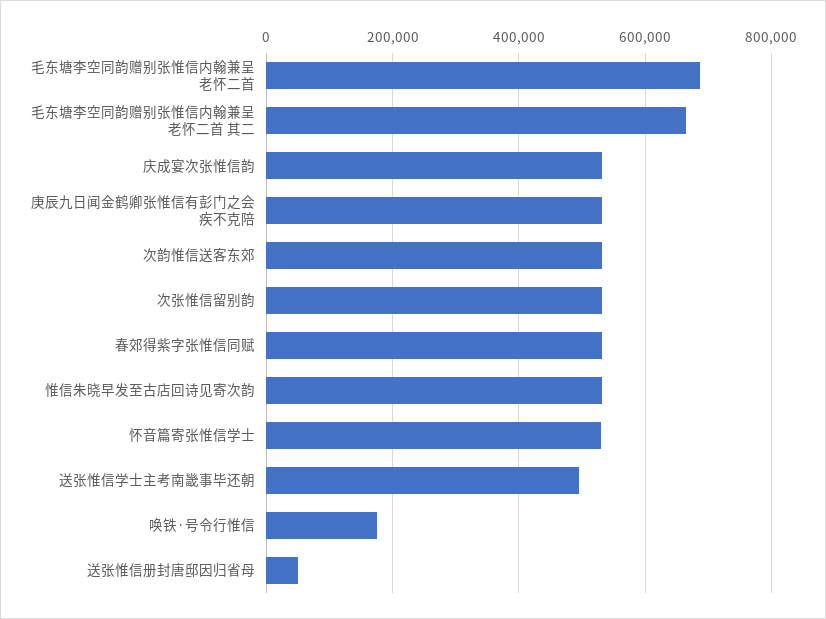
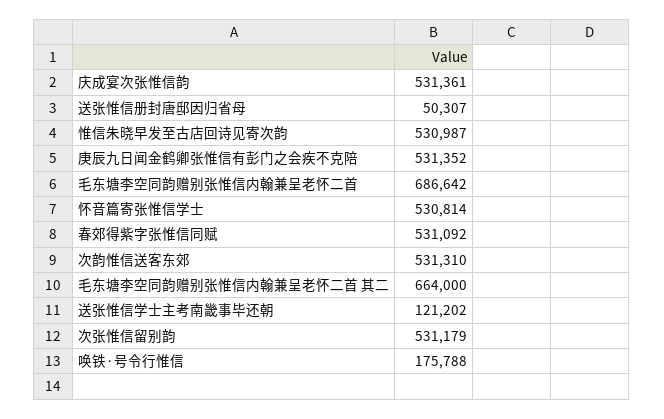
送张惟信学士主考南畿事毕还朝: 500000 -> 121202

